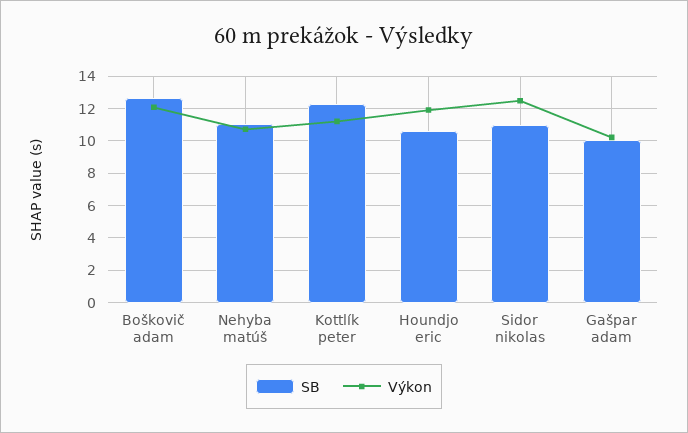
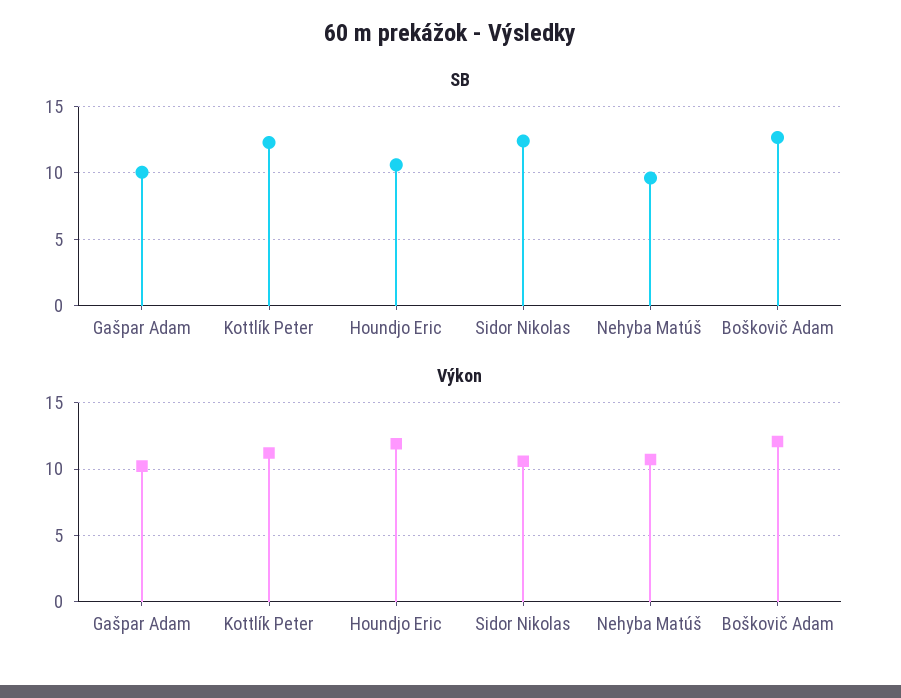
SB, Nehyba matúš: 11 -> 9.5
SB, Sidor nikolas: 11 -> 12.5
Výkon, Sidor nikolas: 12.5 -> 10.5

